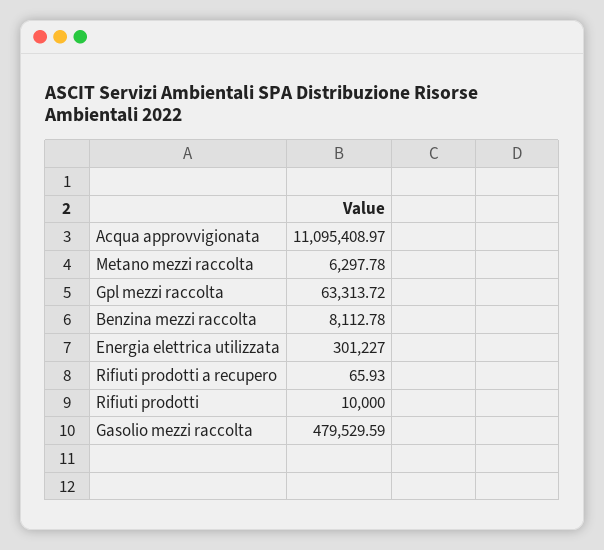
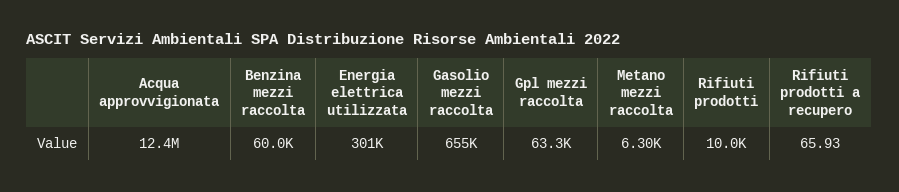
Acqua approvvigionata: 11095408.97 -> 12400000
Benzina mezzi raccolta: 8112.78 -> 60000
Gasolio mezzi raccolta: 479529.59 -> 655000

